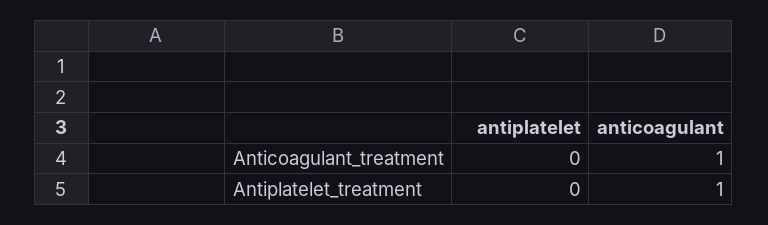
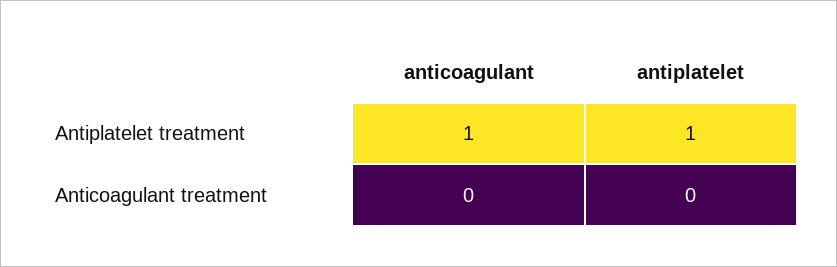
anticoagulant, Anticoagulant_treatment: 1 -> 0
antiplatelet, Antiplatelet_treatment: 0 -> 1

